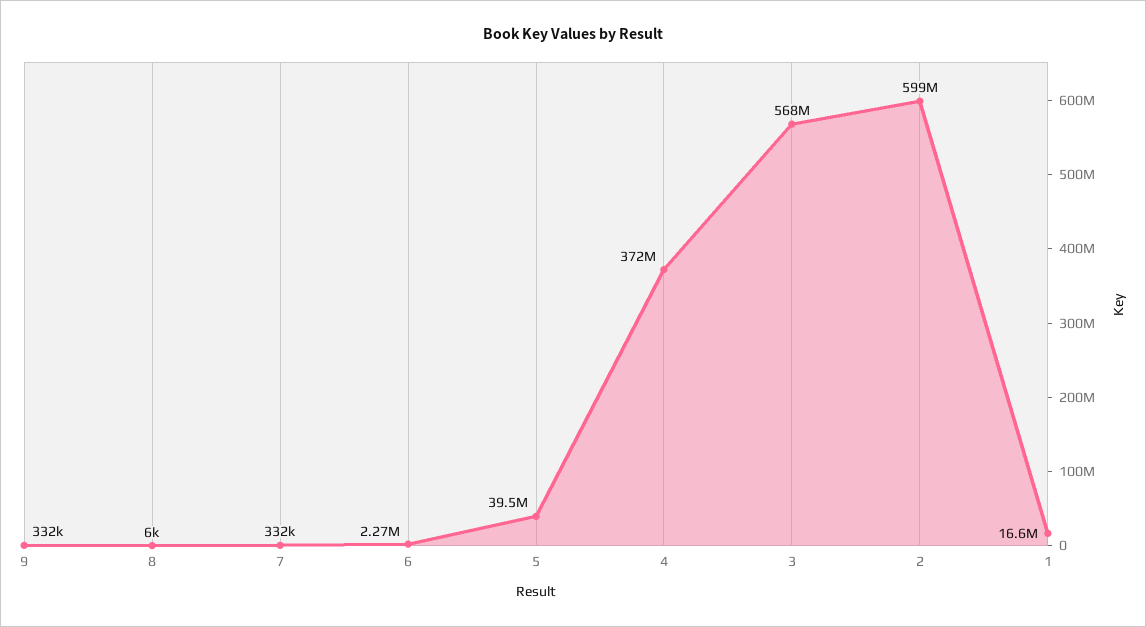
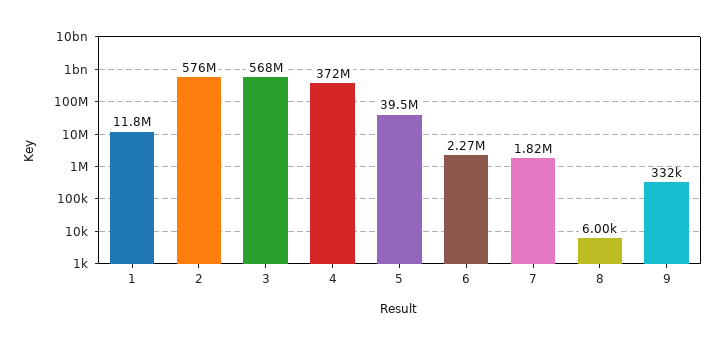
7: 332000 -> 1820000
2: 599000000 -> 576000000
1: 16600000 -> 11800000

